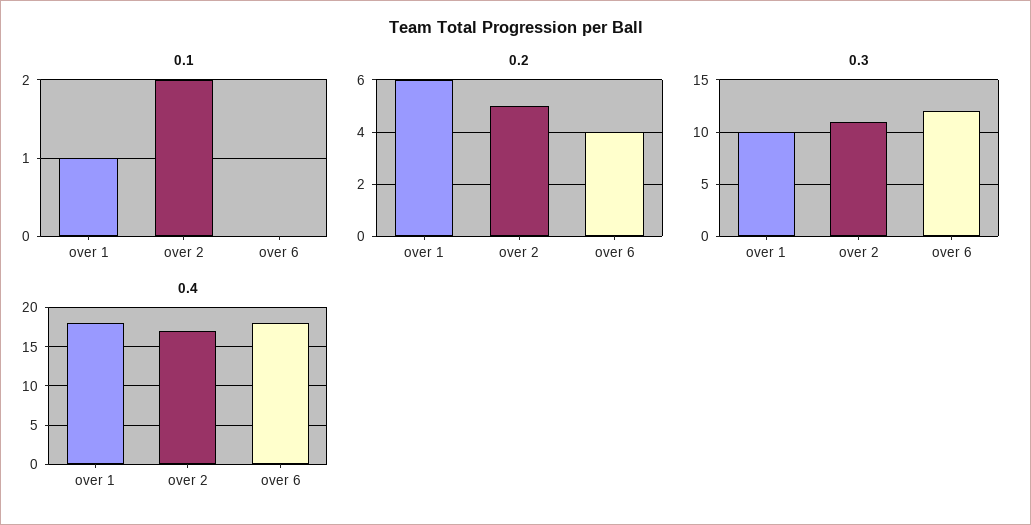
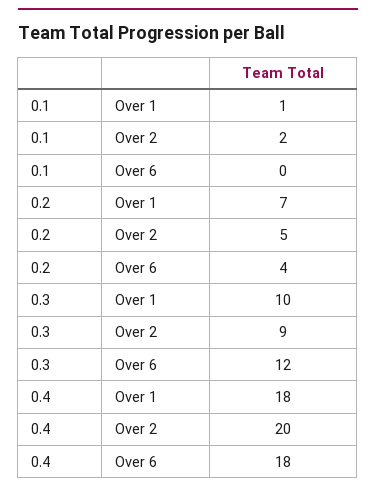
0.2, over 1: 6 -> 7
0.3, over 2: 11 -> 9
0.4, over 2: 17 -> 20

